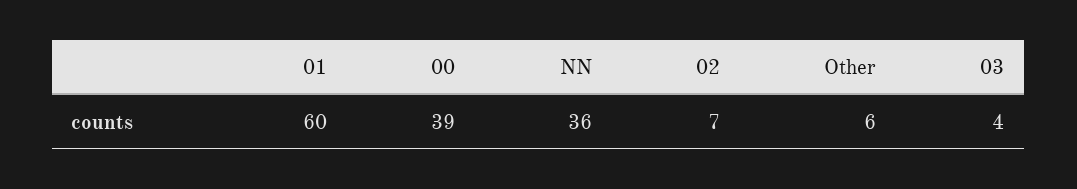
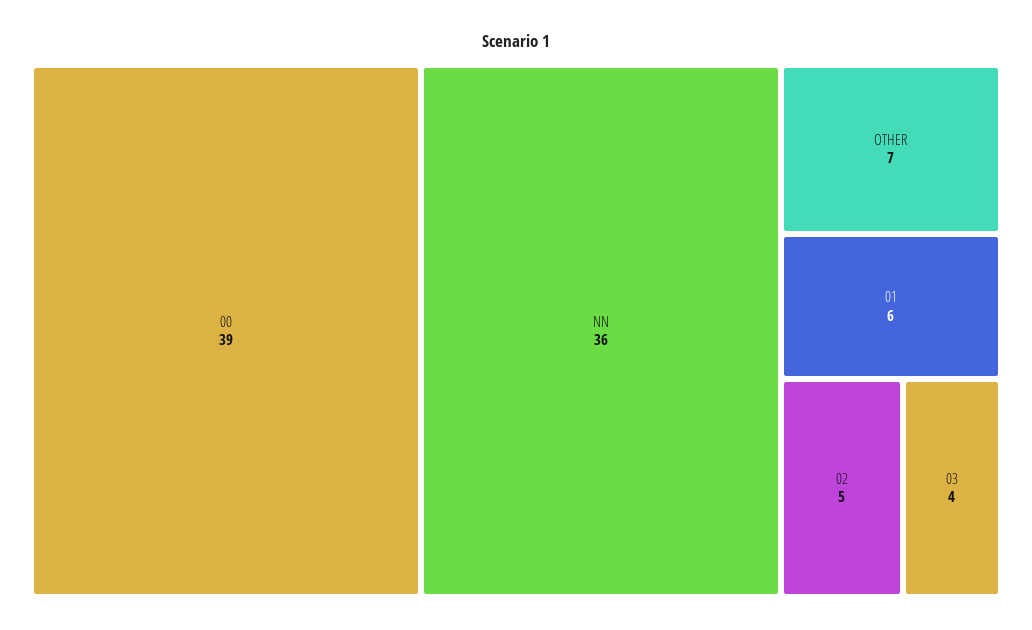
01: 60 -> 6
02: 7 -> 5
Other: 6 -> 7

